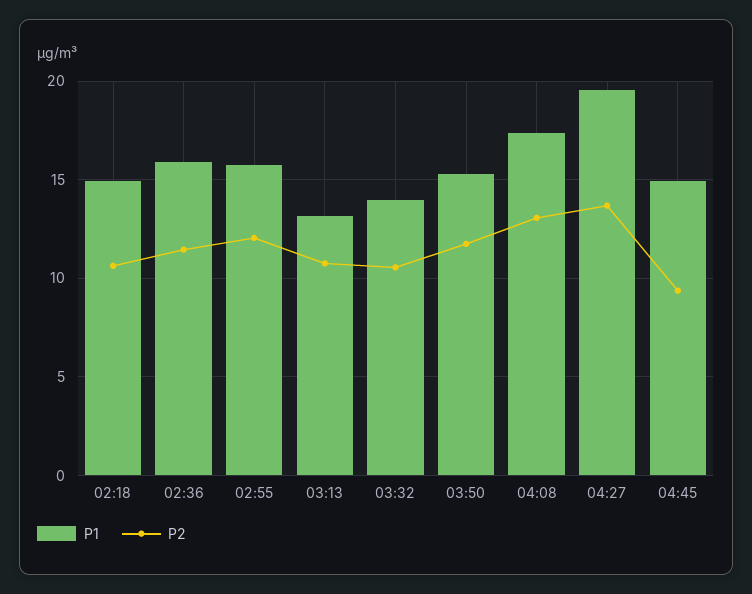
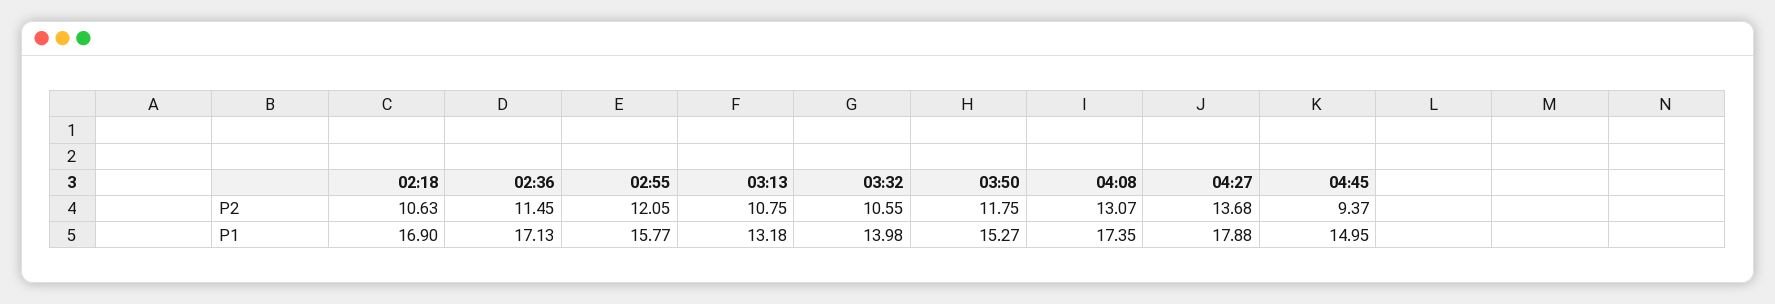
P1, 02:18: 15 -> 16.9
P1, 02:36: 16 -> 17.13
P1, 04:27: 19.5 -> 17.88

